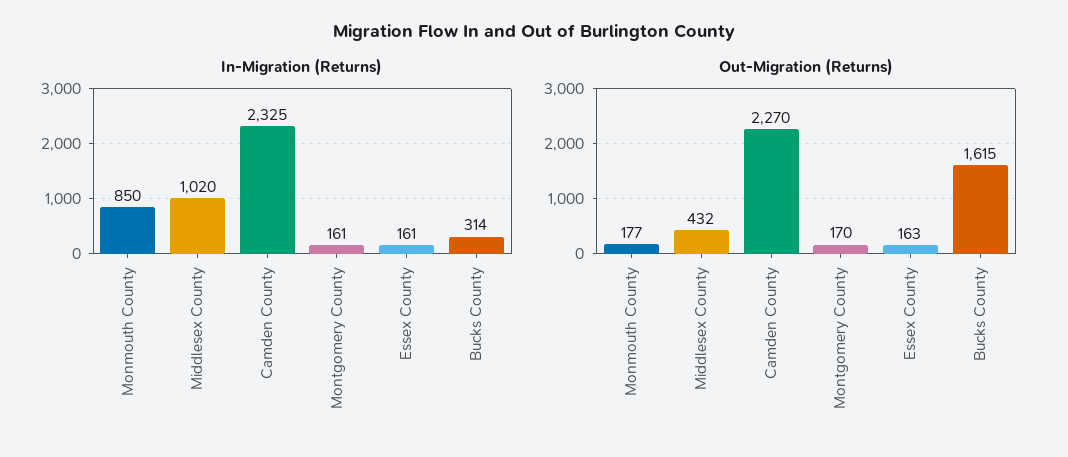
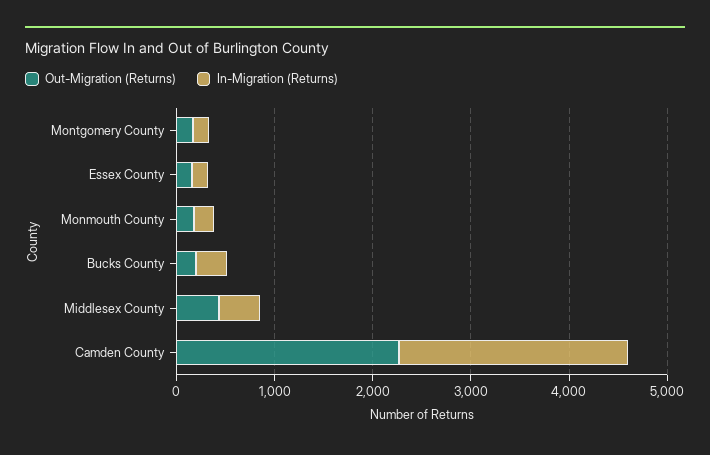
In-Migration (Returns), Monmouth County: 850 -> 200
In-Migration (Returns), Middlesex County: 1020 -> 400
Out-Migration (Returns), Bucks County: 1615 -> 200

